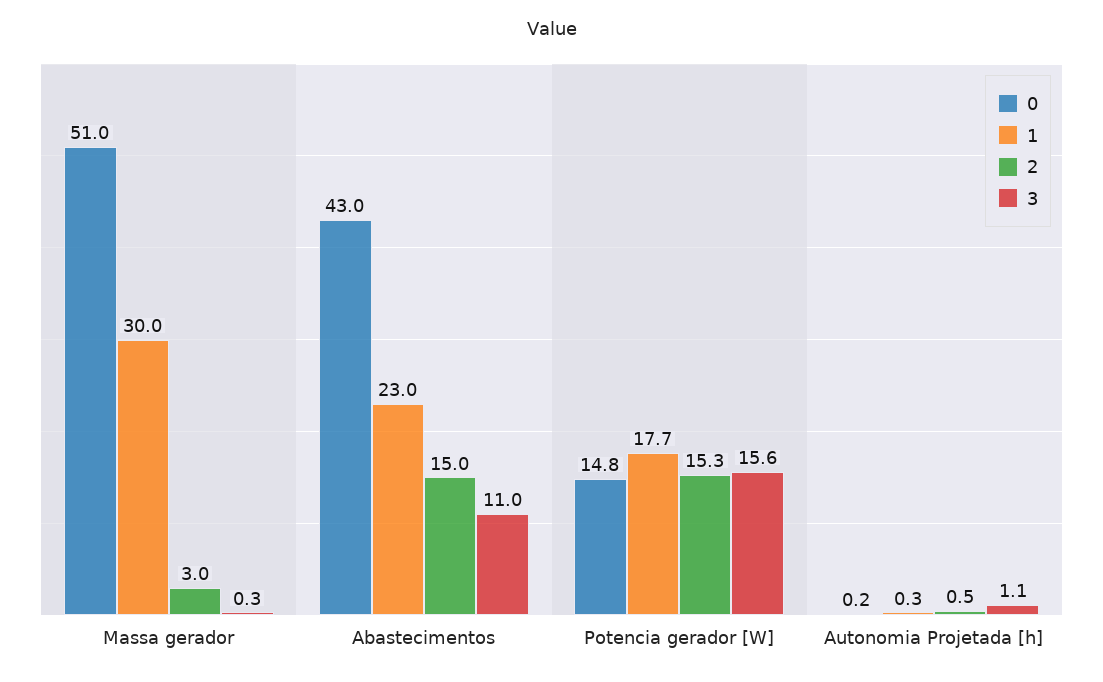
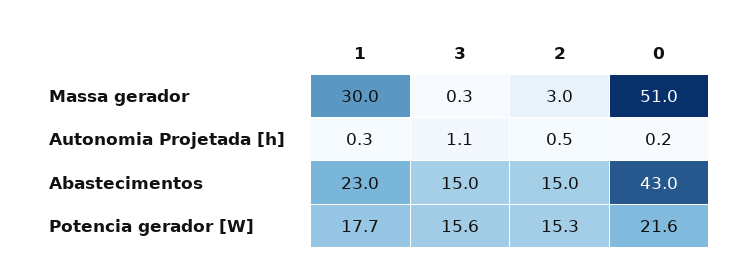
3, Abastecimentos: 11 -> 15
0, Potencia gerador [W]: 14.8 -> 21.6

